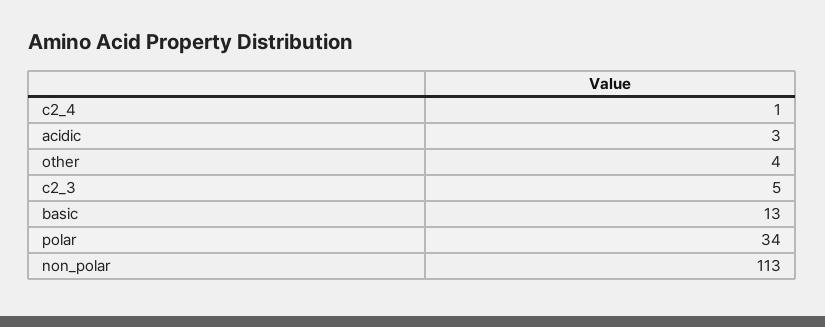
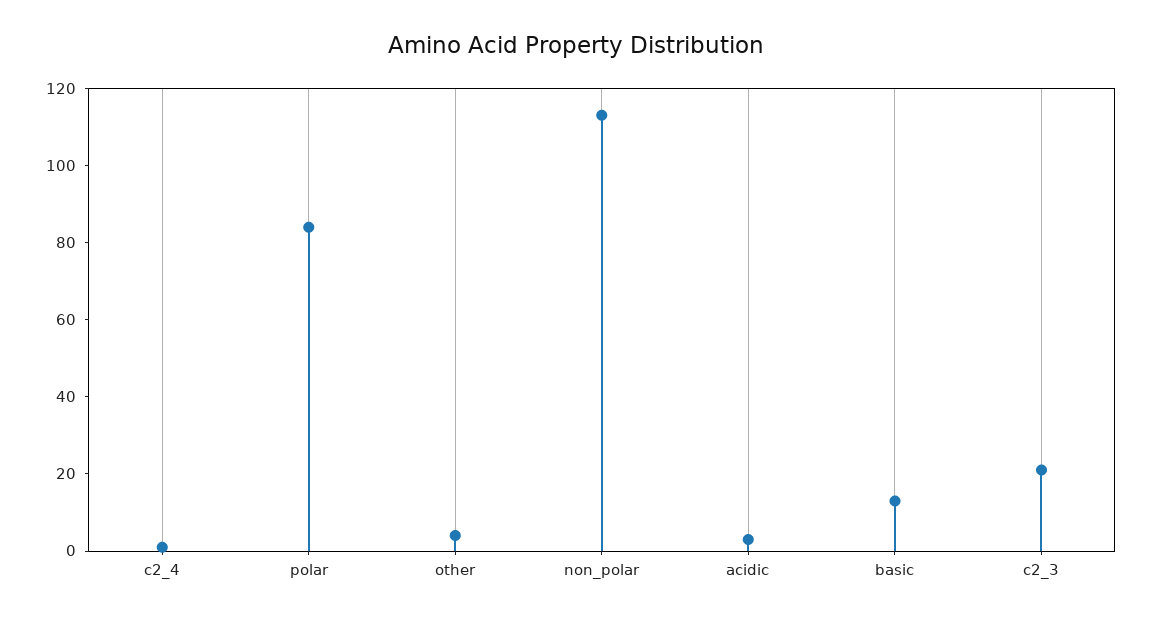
c2_3: 5 -> 20
polar: 34 -> 85

